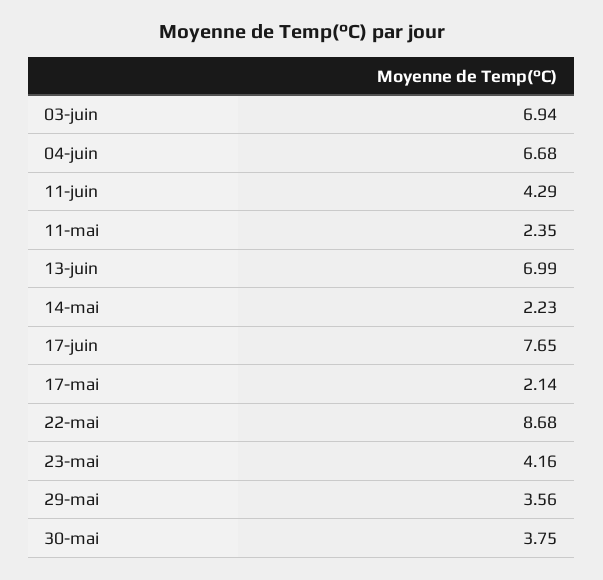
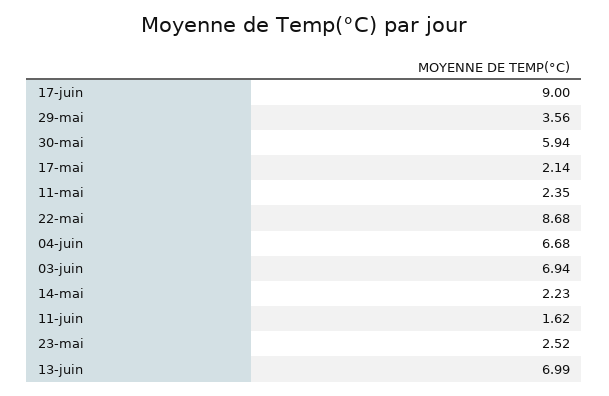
11-juin: 4.29 -> 1.62
17-juin: 7.65 -> 9
23-mai: 4.16 -> 2.52
30-mai: 3.75 -> 5.94

